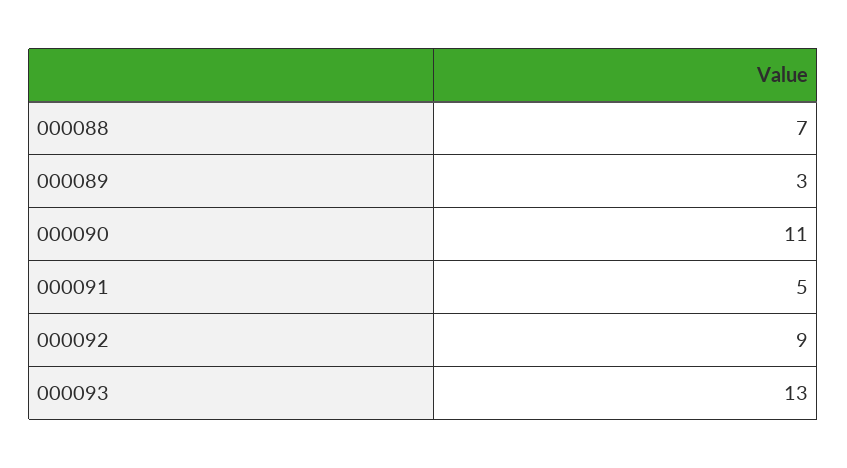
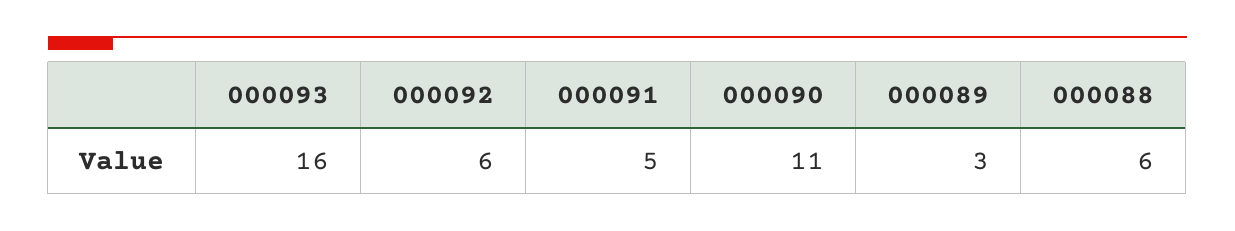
000088: 7 -> 6
000092: 9 -> 6
000093: 13 -> 16

